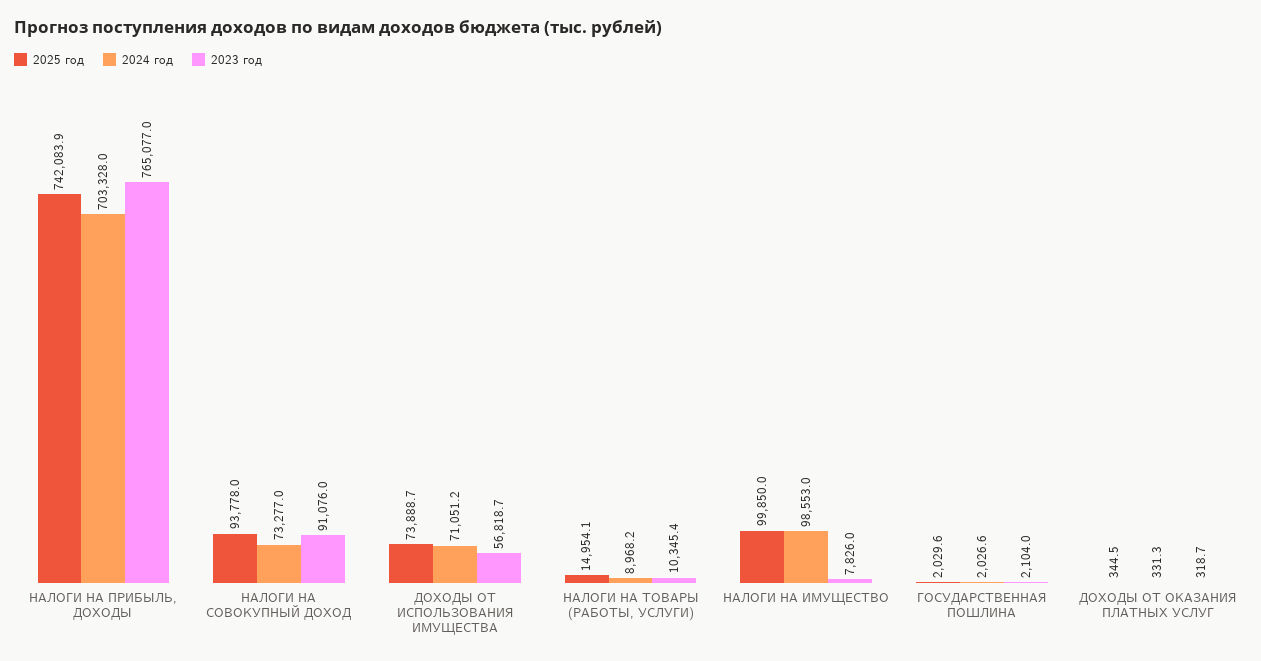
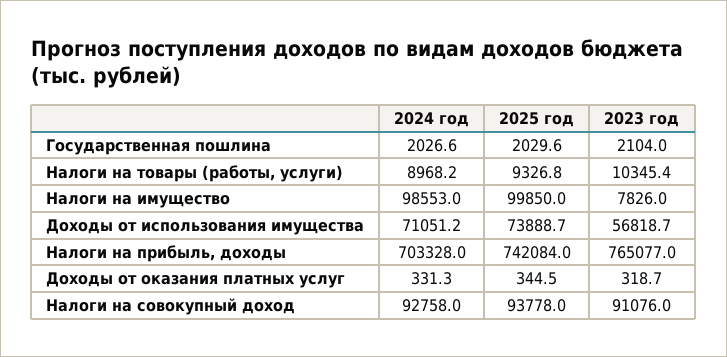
2025 год, НАЛОГИ НА ПРИБЫЛЬ, ДОХОДЫ: 742083.9 -> 742084
2024 год, НАЛОГИ НА СОВОКУПНЫЙ ДОХОД: 73277 -> 92758
2025 год, НАЛОГИ НА ТОВАРЫ (РАБОТЫ, УСЛУГИ): 14954.1 -> 9326.8

